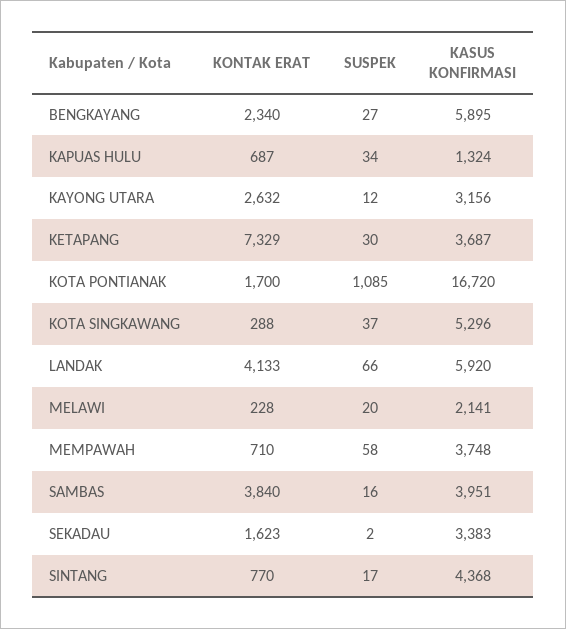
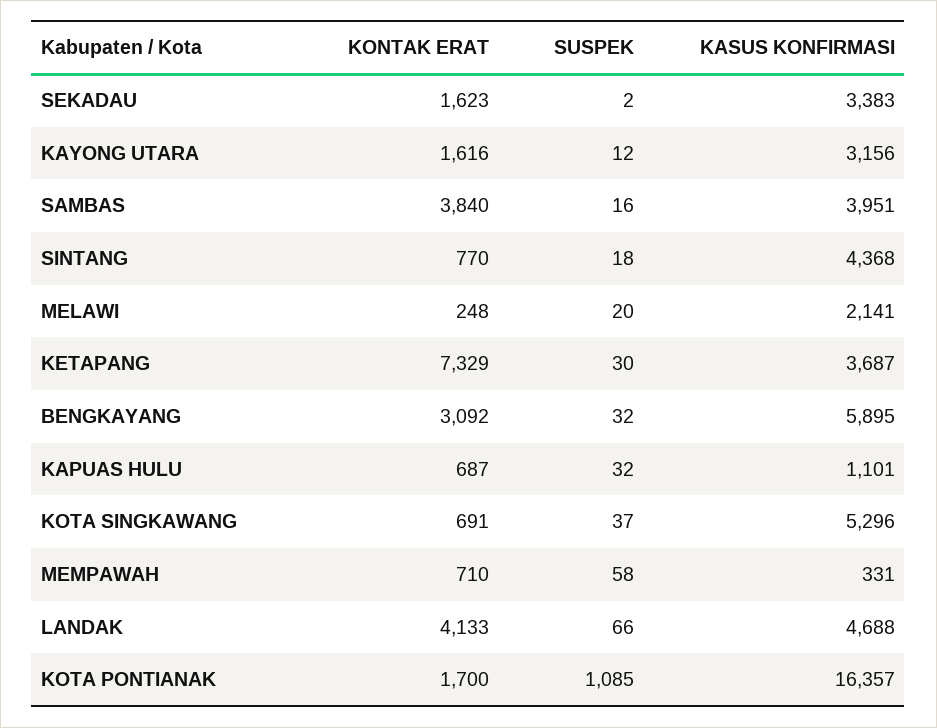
KONTAK ERAT, BENGKAYANG: 2340 -> 3092
SUSPEK, BENGKAYANG: 27 -> 32
SUSPEK, KAPUAS HULU: 34 -> 32
KASUS KONFIRMASI, KAPUAS HULU: 1324 -> 1101
KONTAK ERAT, KAYONG UTARA: 2632 -> 1616
KASUS KONFIRMASI, KOTA PONTIANAK: 16720 -> 16357
KONTAK ERAT, KOTA SINGKAWANG: 288 -> 691
KASUS KONFIRMASI, LANDAK: 5920 -> 4688
KONTAK ERAT, MELAWI: 228 -> 248
KASUS KONFIRMASI, MEMPAWAH: 3748 -> 331
SUSPEK, SINTANG: 17 -> 18

